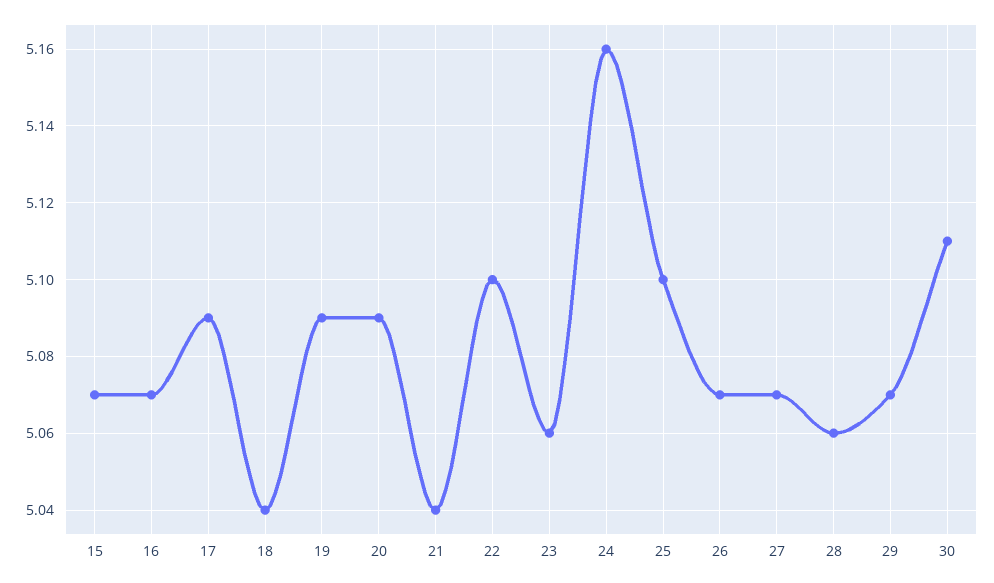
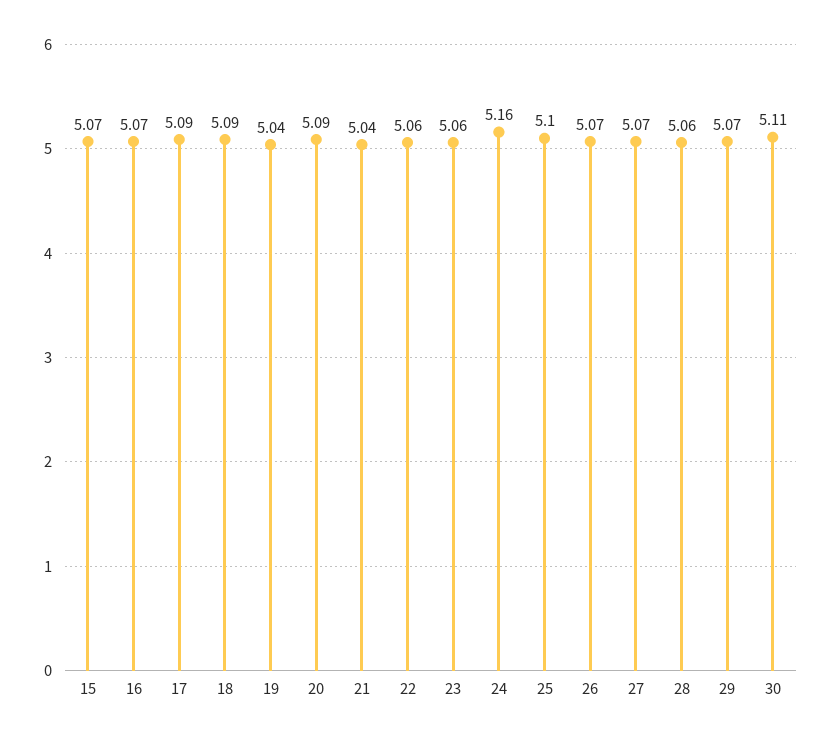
18: 5.04 -> 5.09
19: 5.09 -> 5.04
22: 5.1 -> 5.06

